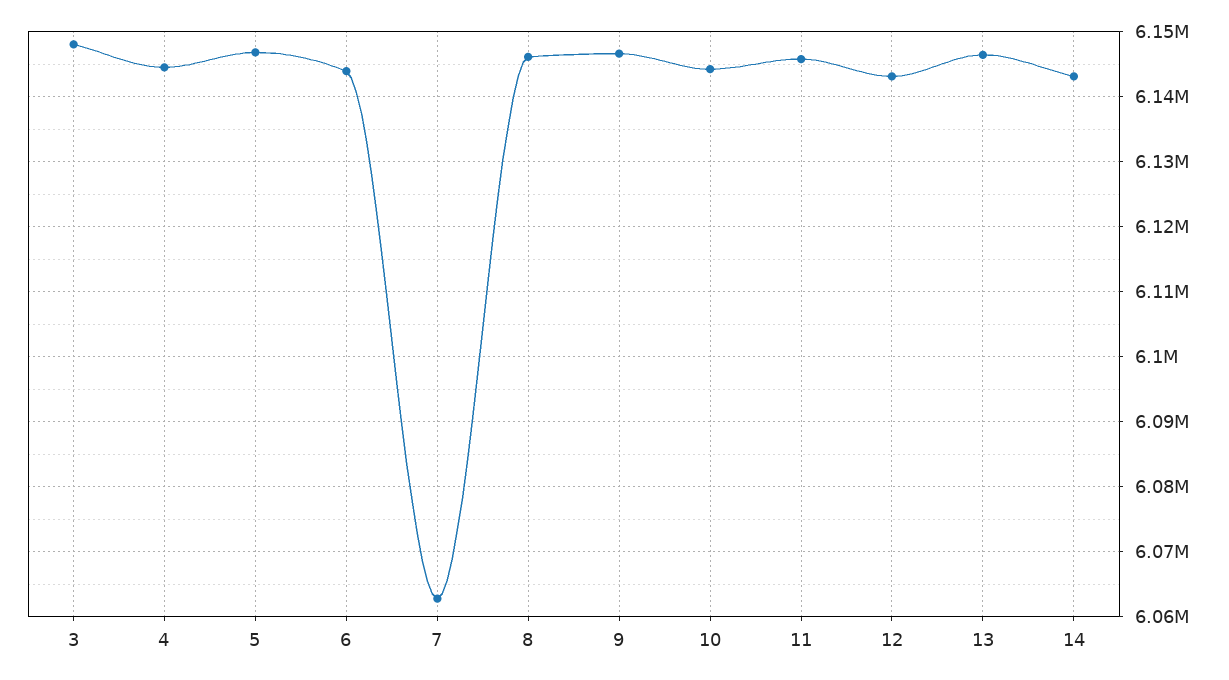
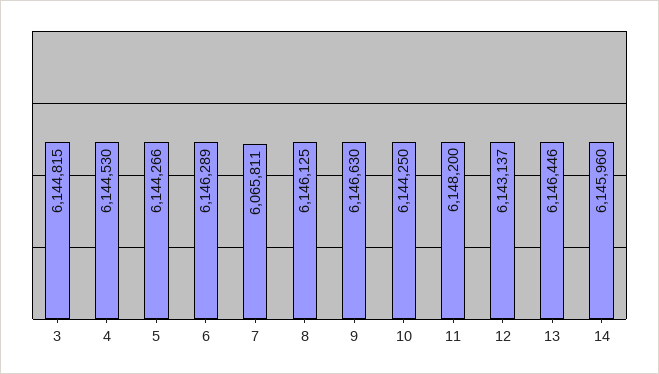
3: 6148000 -> 6144815
5: 6147000 -> 6144266
6: 6144000 -> 6146289
7: 6063000 -> 6065811
11: 6146000 -> 6148200
14: 6143000 -> 6145960

